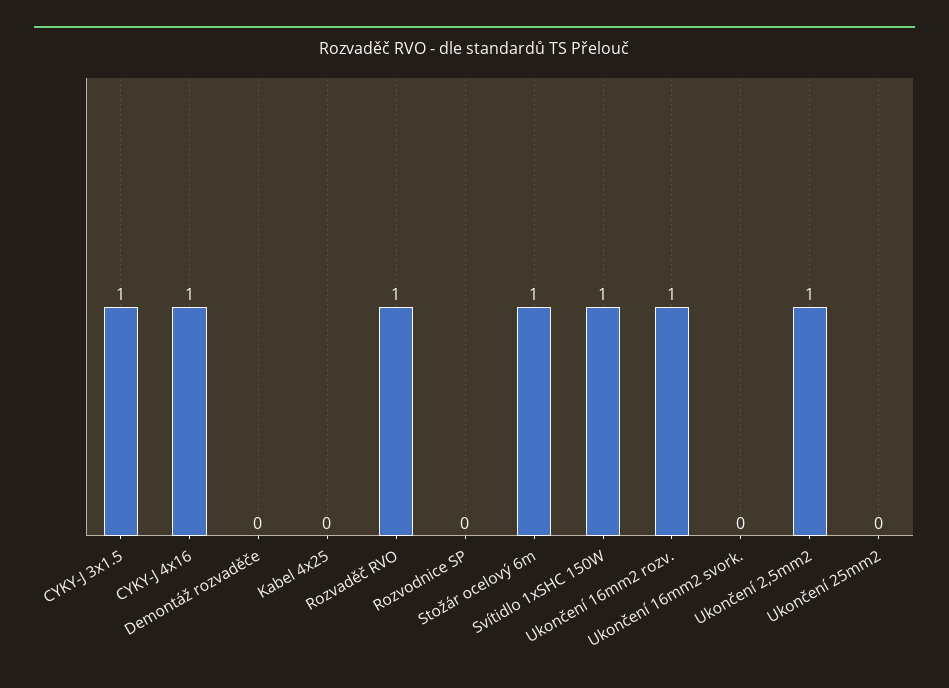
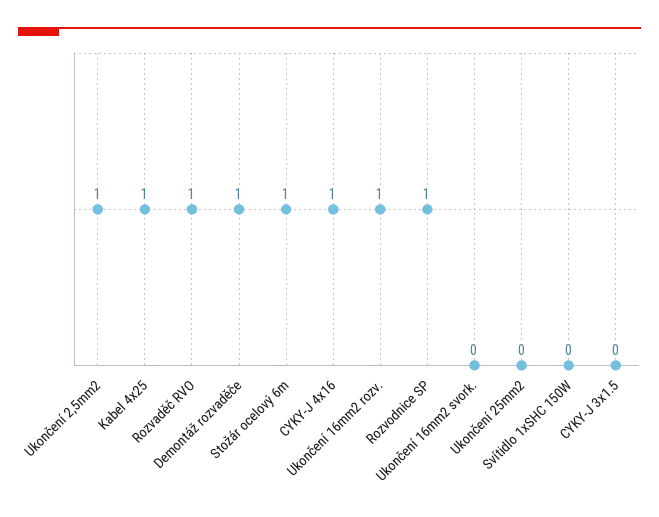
CYKY-J 3x1.5: 1 -> 0
Demontáž rozvaděče: 0 -> 1
Kabel 4x25: 0 -> 1
Rozvodnice SP: 0 -> 1
Svítidlo 1xSHC 150W: 1 -> 0

